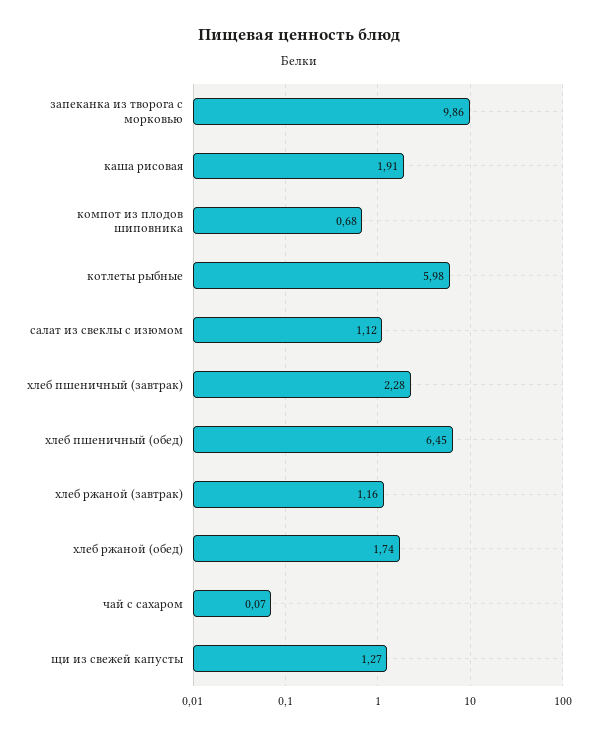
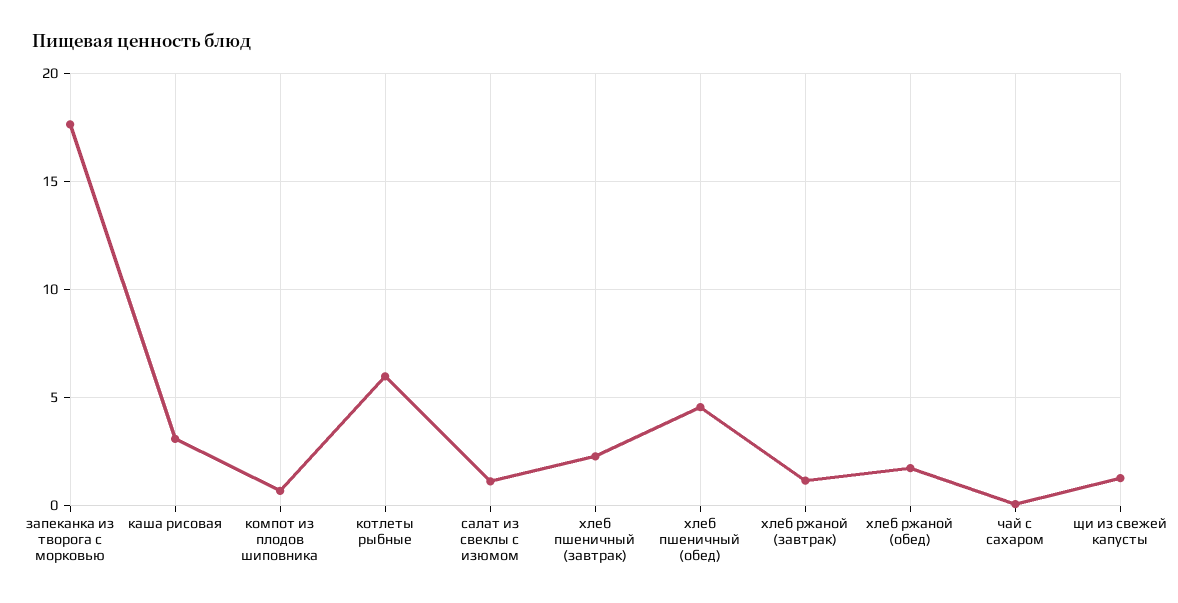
запеканка из творога с морковью: 9.86 -> 17.5
каша рисовая: 1.91 -> 3
хлеб пшеничный (обед): 6.45 -> 4.5

